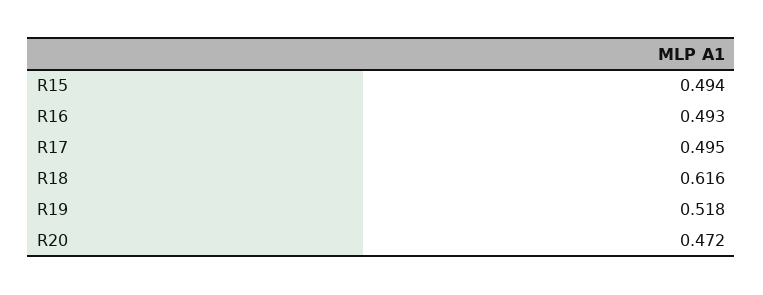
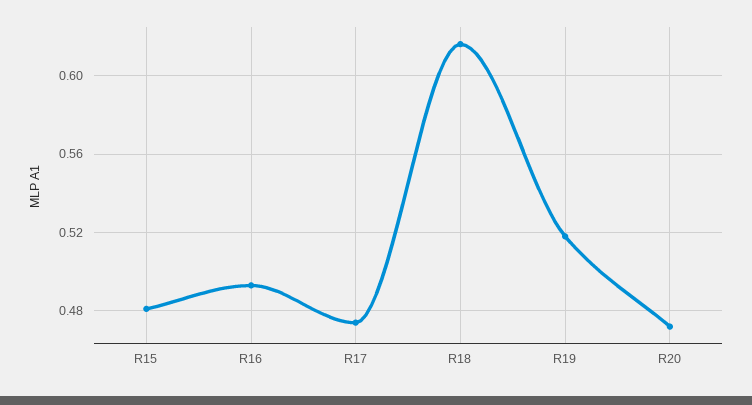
R15: 0.494 -> 0.48
R17: 0.495 -> 0.475

